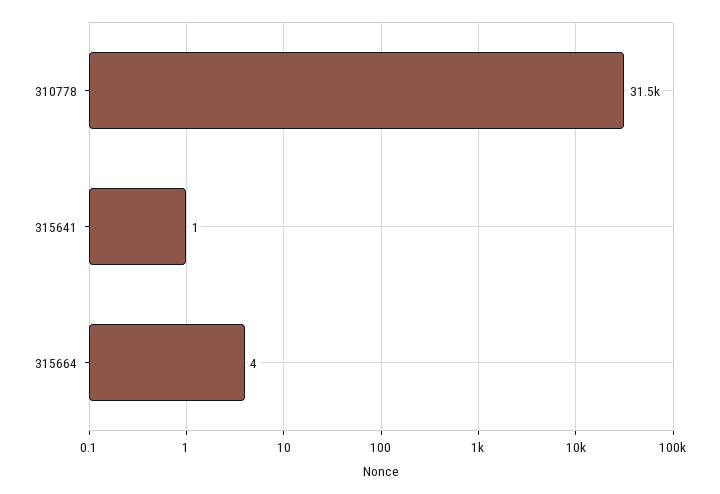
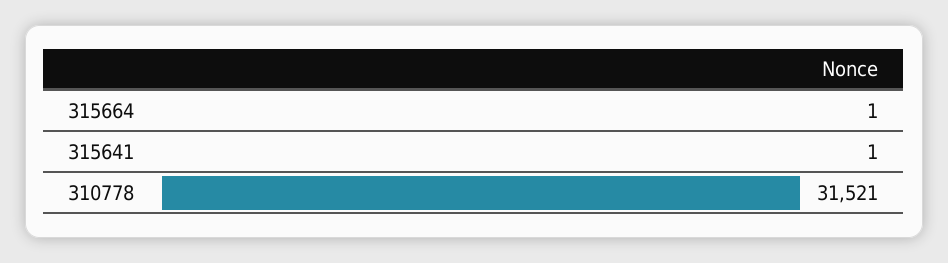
315664: 4 -> 1

